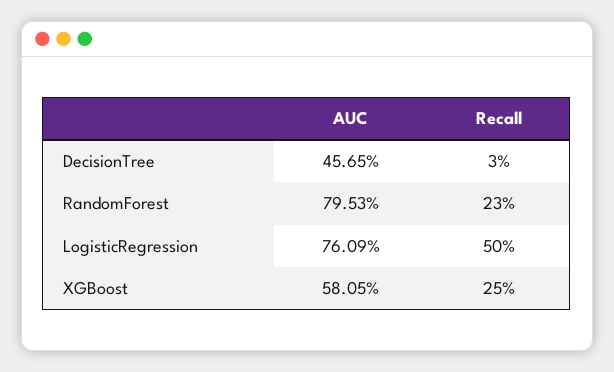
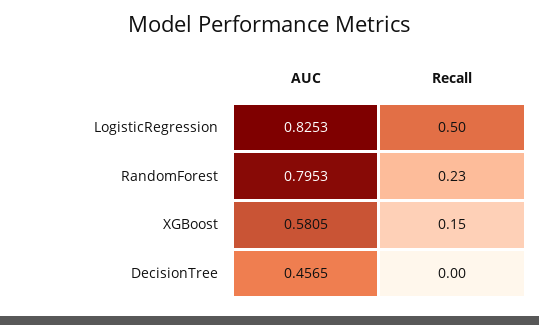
Recall, DecisionTree: 0.03 -> 0
AUC, LogisticRegression: 0.7609 -> 0.8253
Recall, XGBoost: 0.25 -> 0.15

